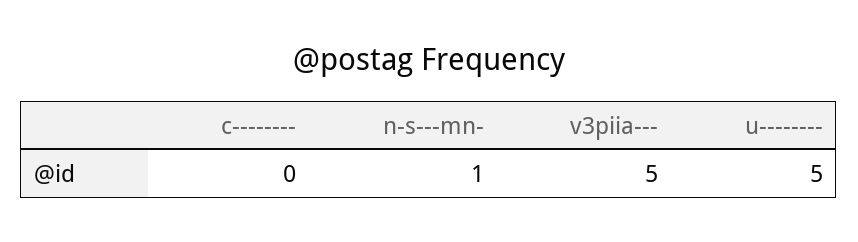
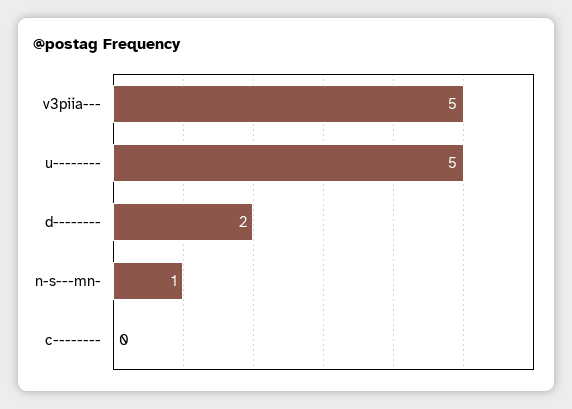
d--------: none -> 2

